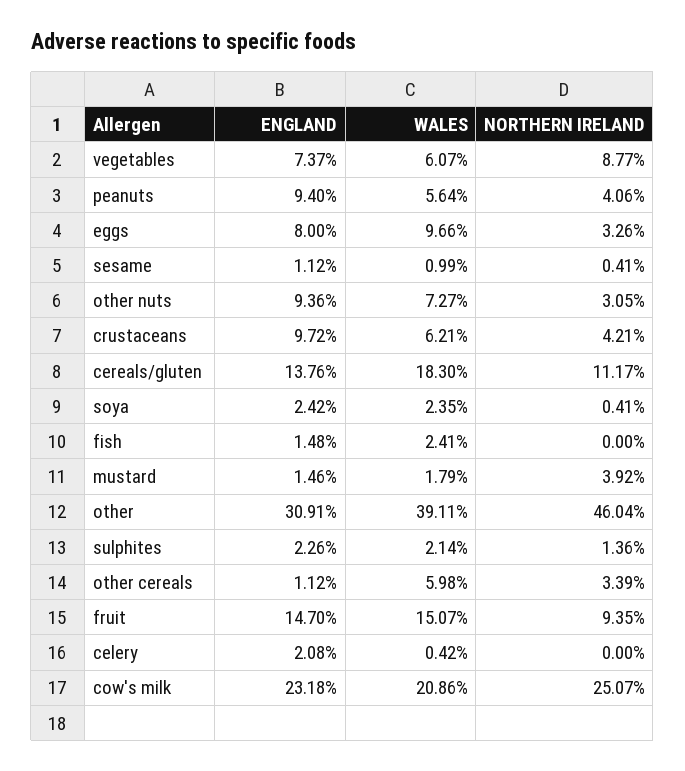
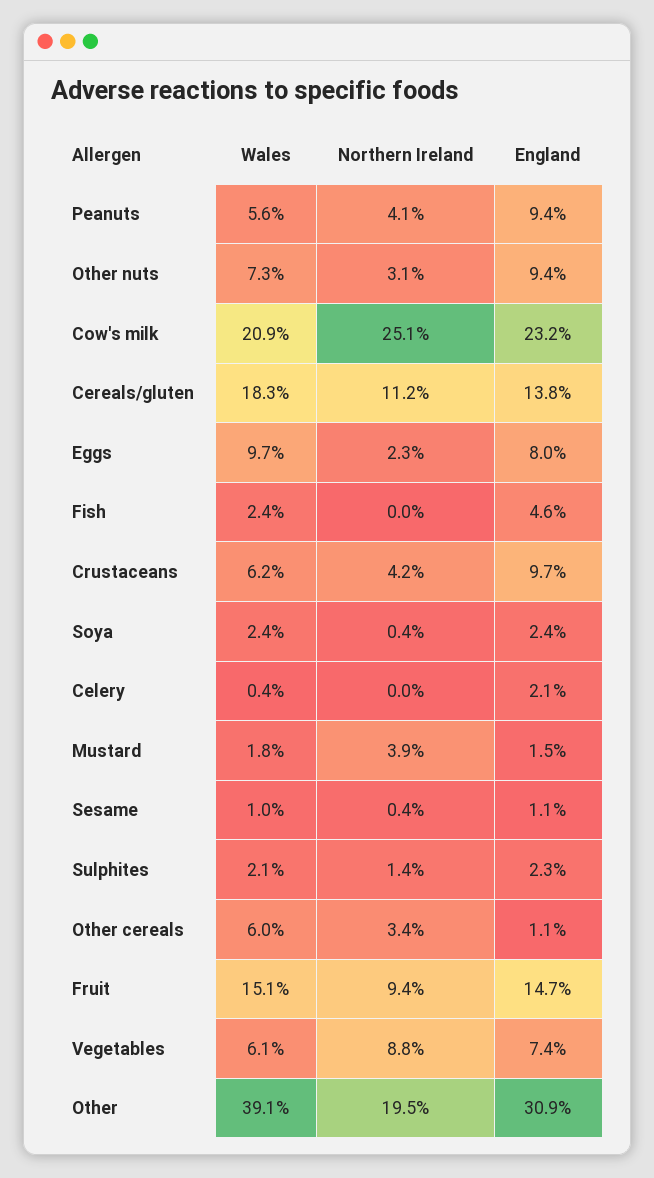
NORTHERN IRELAND, eggs: 3.26 -> 2.3
ENGLAND, fish: 1.48 -> 4.6
NORTHERN IRELAND, other: 46.04 -> 19.5

